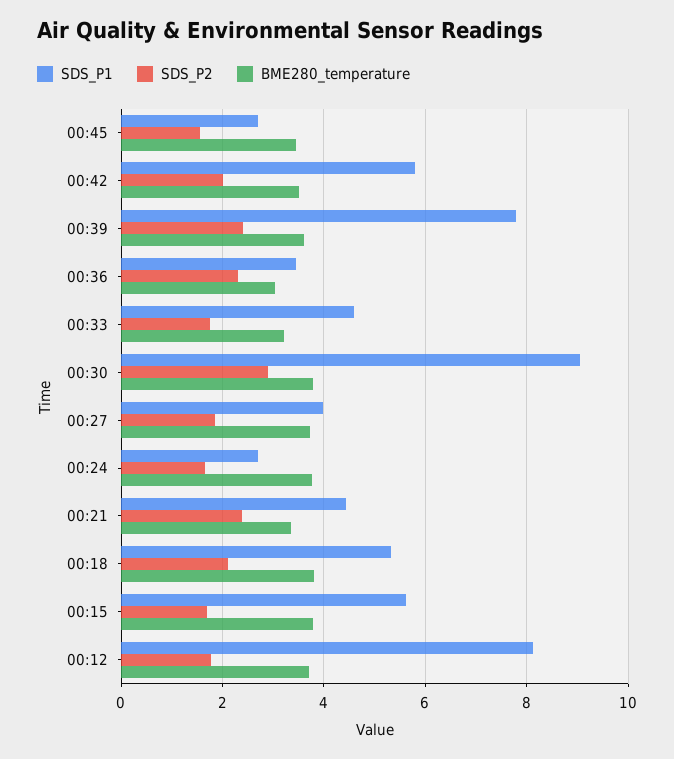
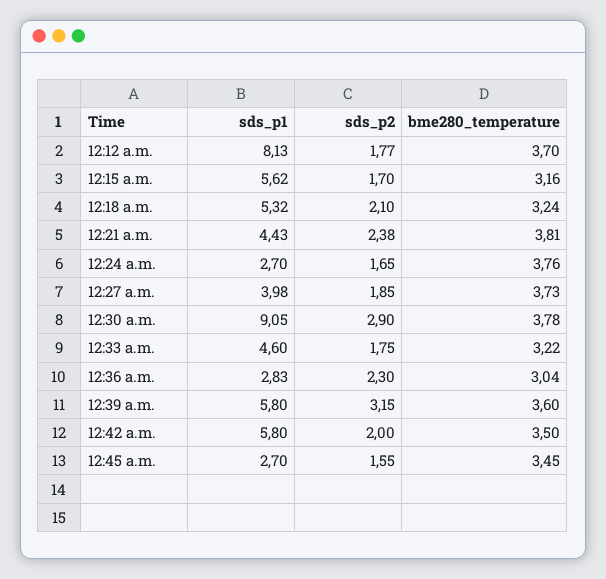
SDS_P1, 00:39: 7.8 -> 5.8
SDS_P2, 00:39: 2.4 -> 3.15
SDS_P1, 00:36: 3.4 -> 2.83
BME280_temperature, 00:21: 3.4 -> 3.81
BME280_temperature, 00:18: 3.8 -> 3.24
BME280_temperature, 00:15: 3.8 -> 3.16

